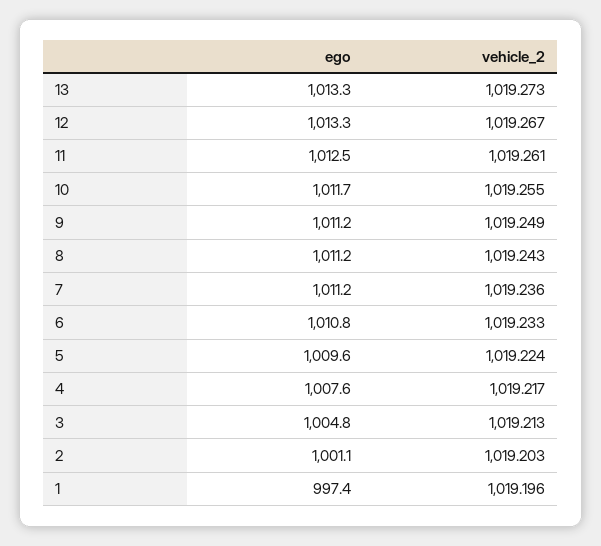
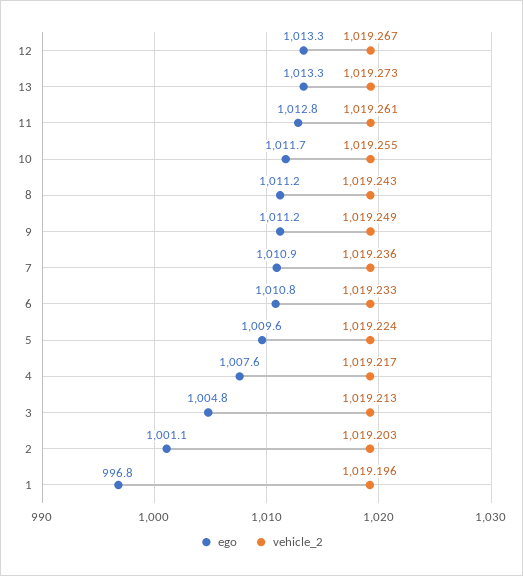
ego, 11: 1012.5 -> 1012.8
ego, 7: 1011.2 -> 1010.9
ego, 1: 997.4 -> 996.8

